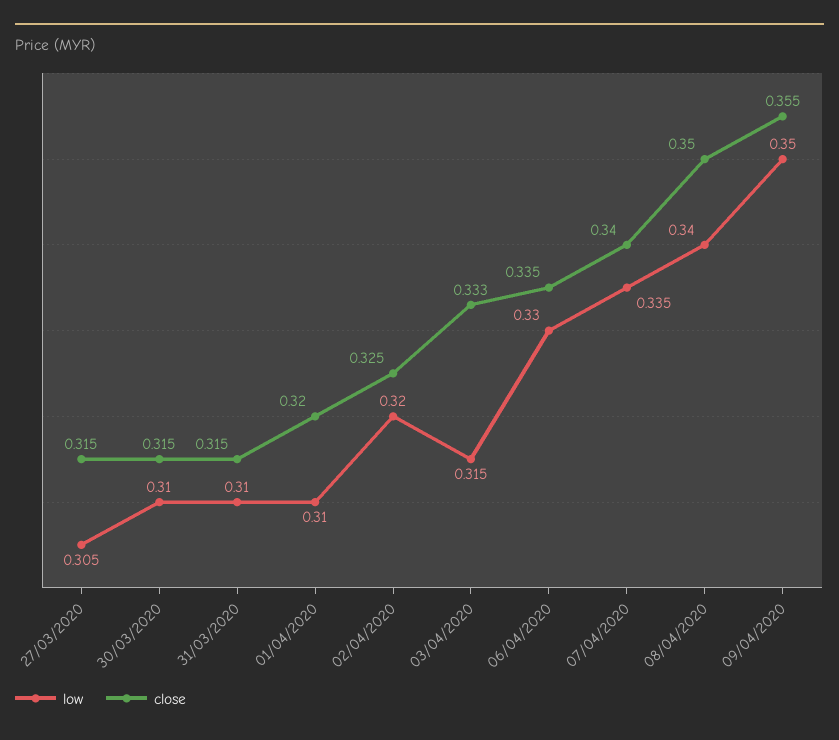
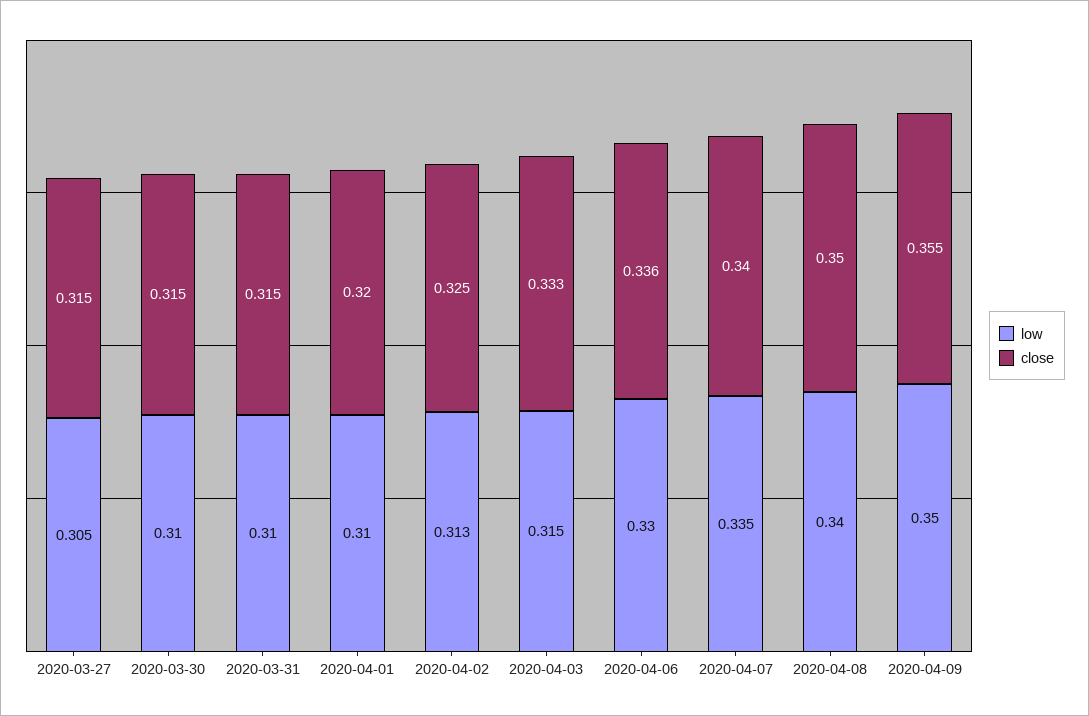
low, 02/04/2020: 0.32 -> 0.313
close, 06/04/2020: 0.335 -> 0.336

